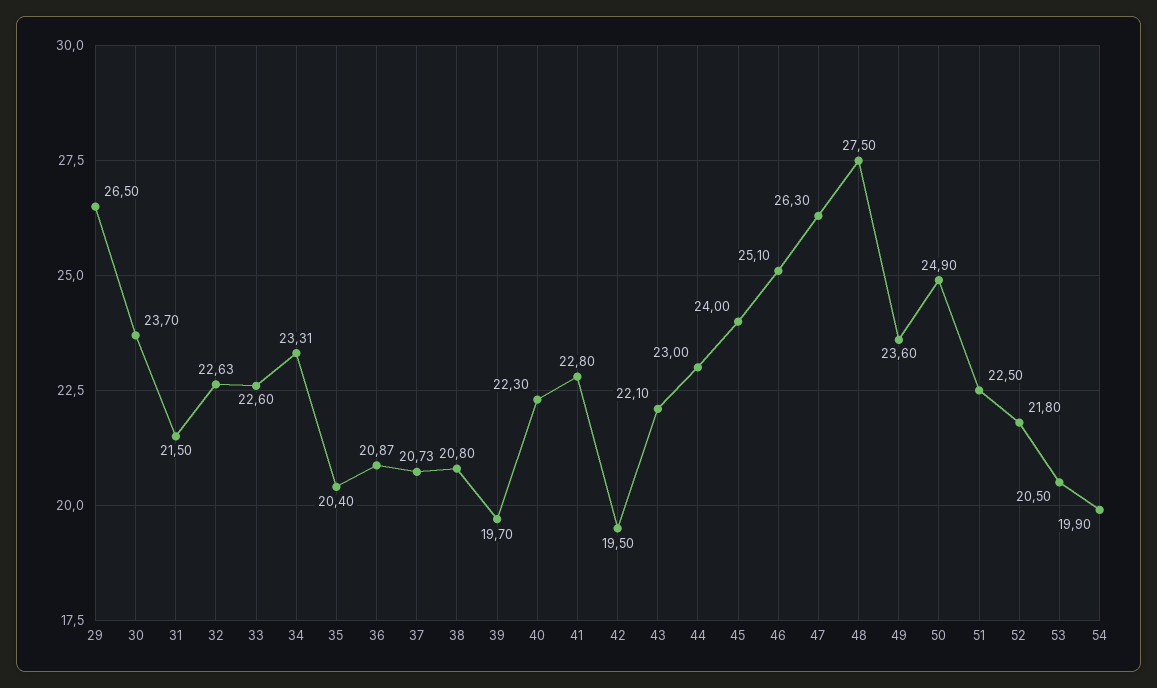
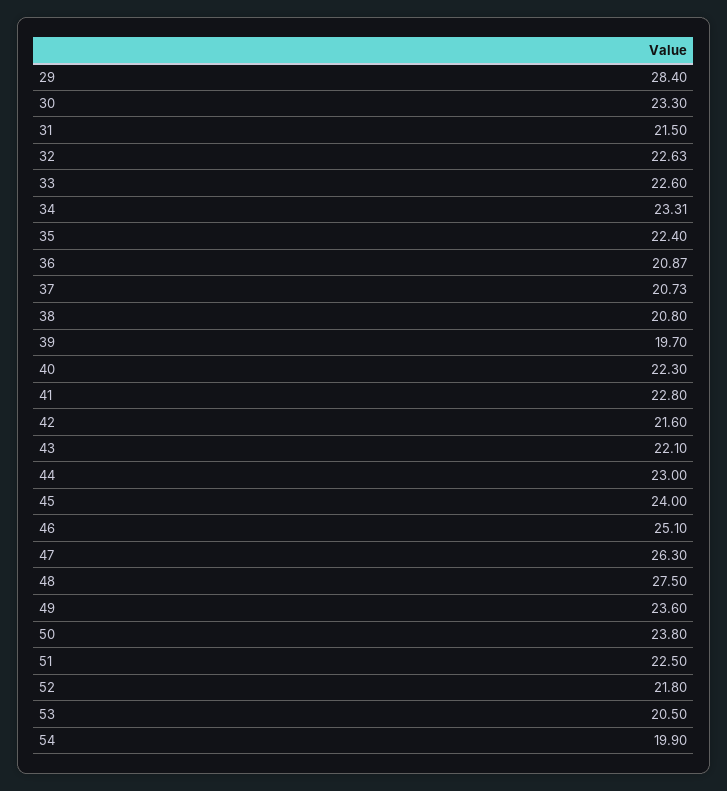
29: 26.5 -> 28.4
30: 23.7 -> 23.3
35: 20.4 -> 22.4
42: 19.5 -> 21.6
50: 24.9 -> 23.8

